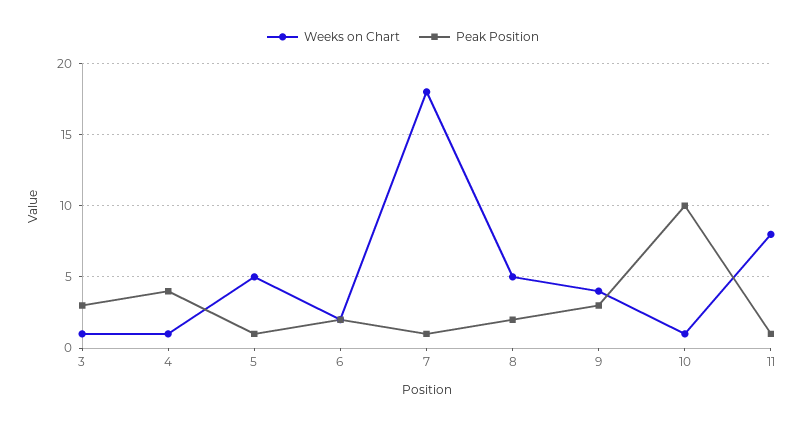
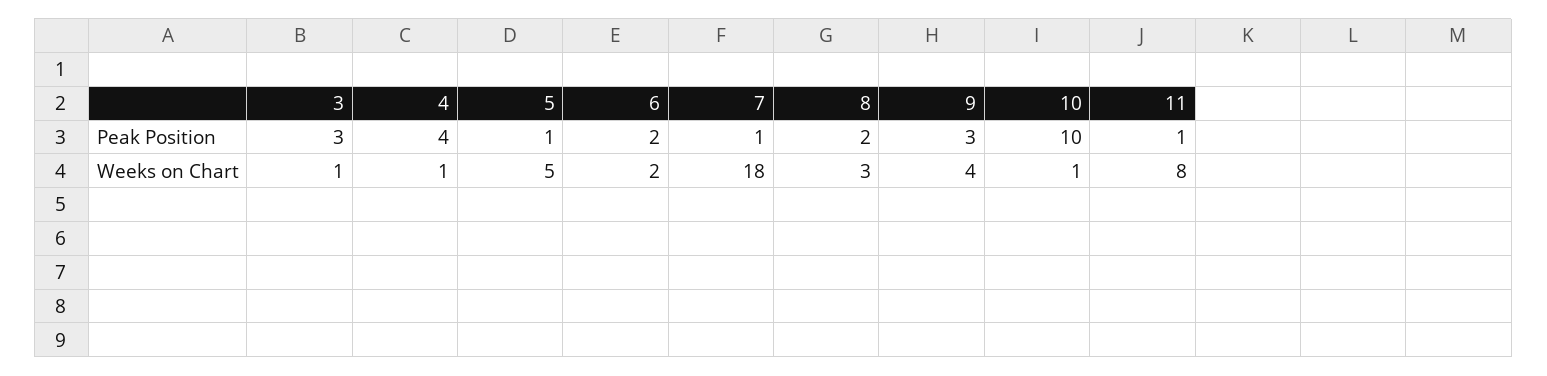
Weeks on Chart, 8: 5 -> 3

